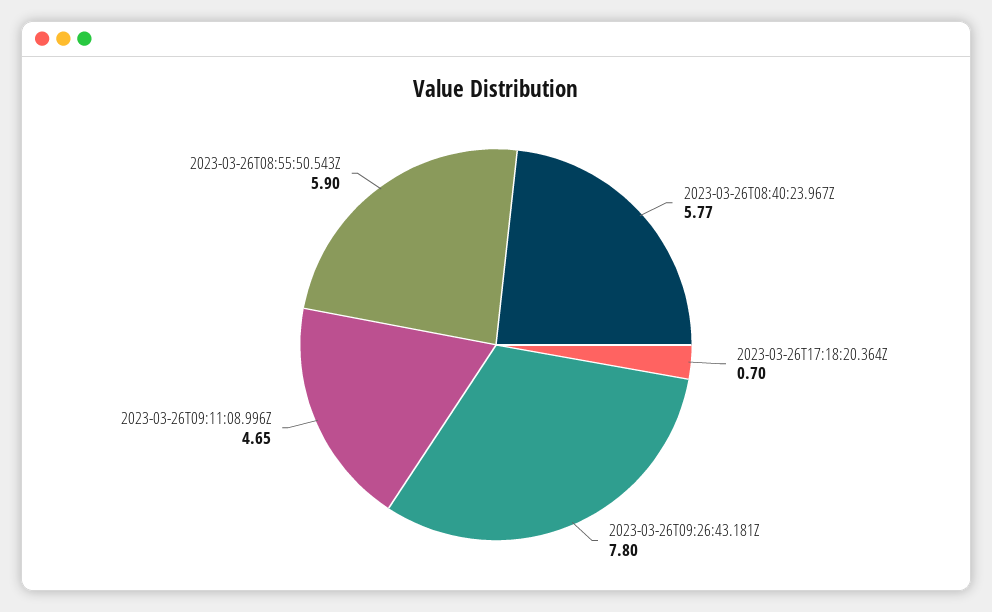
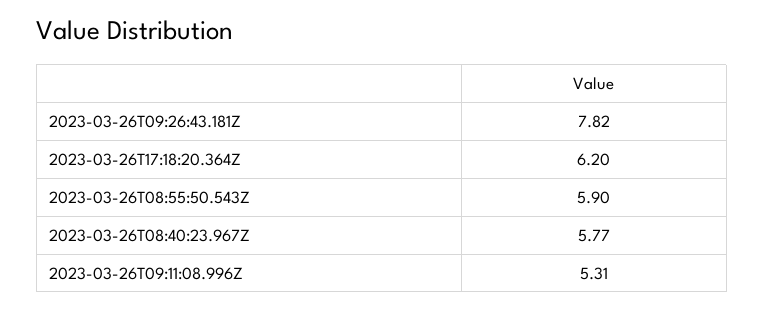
2023-03-26T17:18:20.364Z: 0.7 -> 6.2
2023-03-26T09:26:43.181Z: 7.8 -> 7.82
2023-03-26T09:11:08.996Z: 4.65 -> 5.31

